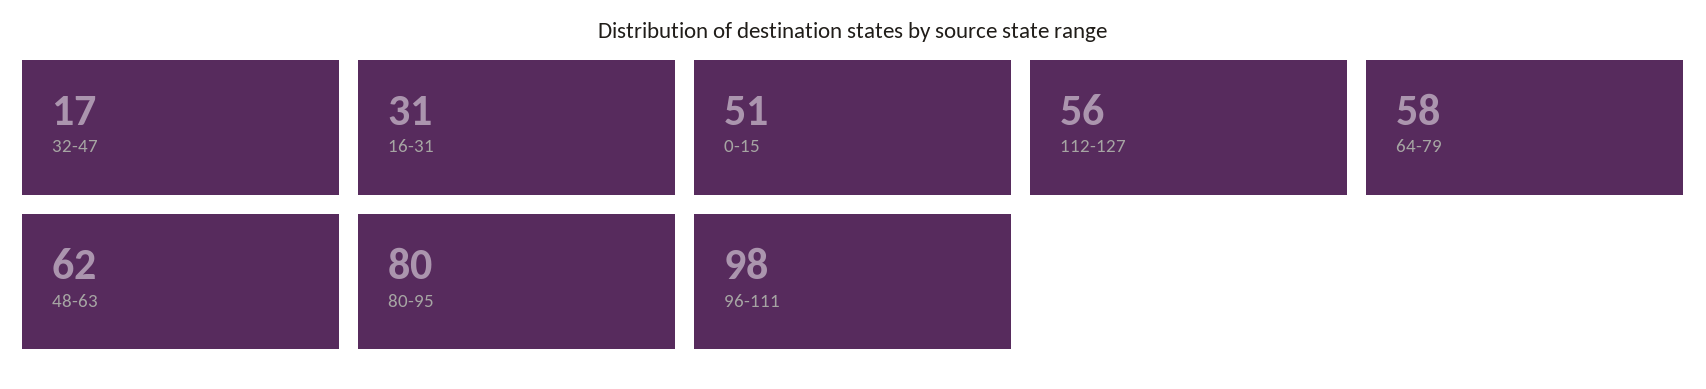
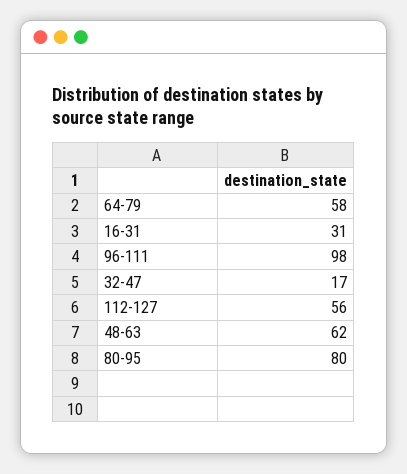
0-15: 51 -> none

